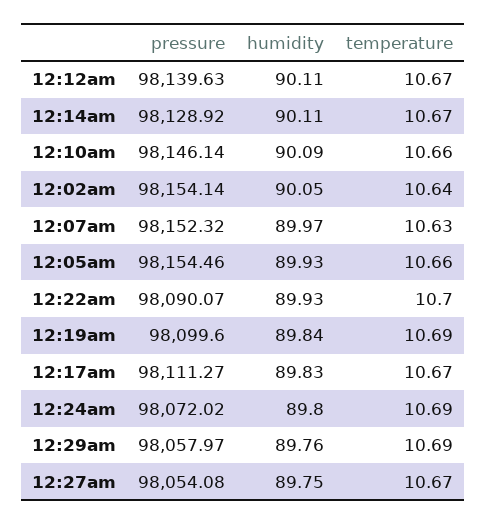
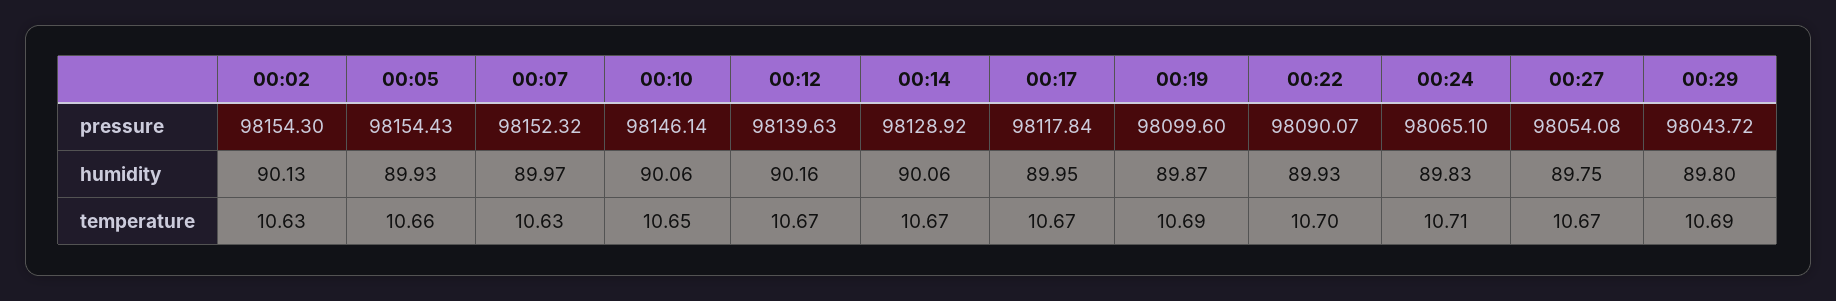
humidity, 12:12am: 90.11 -> 90.16
humidity, 12:14am: 90.11 -> 90.06
humidity, 12:10am: 90.09 -> 90.06
temperature, 12:10am: 10.66 -> 10.65
pressure, 12:02am: 98154.14 -> 98154.3
humidity, 12:02am: 90.05 -> 90.13
temperature, 12:02am: 10.64 -> 10.63
pressure, 12:05am: 98154.46 -> 98154.43
humidity, 12:19am: 89.84 -> 89.87
pressure, 12:17am: 98111.27 -> 98117.84
humidity, 12:17am: 89.83 -> 89.95
pressure, 12:24am: 98072.02 -> 98065.1
humidity, 12:24am: 89.8 -> 89.83
temperature, 12:24am: 10.69 -> 10.71
pressure, 12:29am: 98057.97 -> 98043.72
humidity, 12:29am: 89.76 -> 89.8

